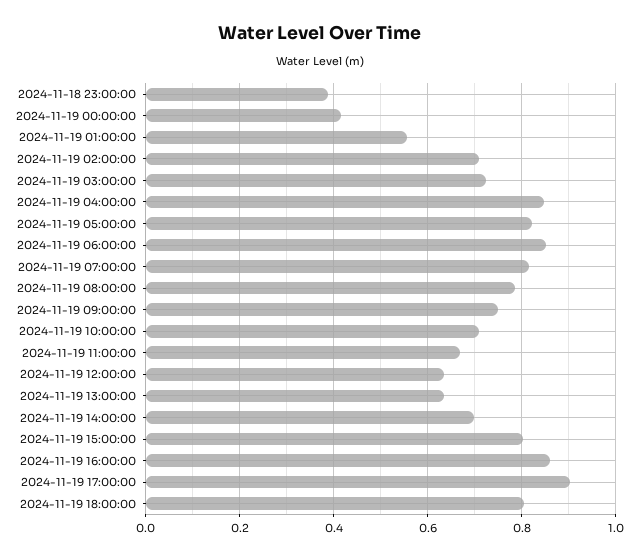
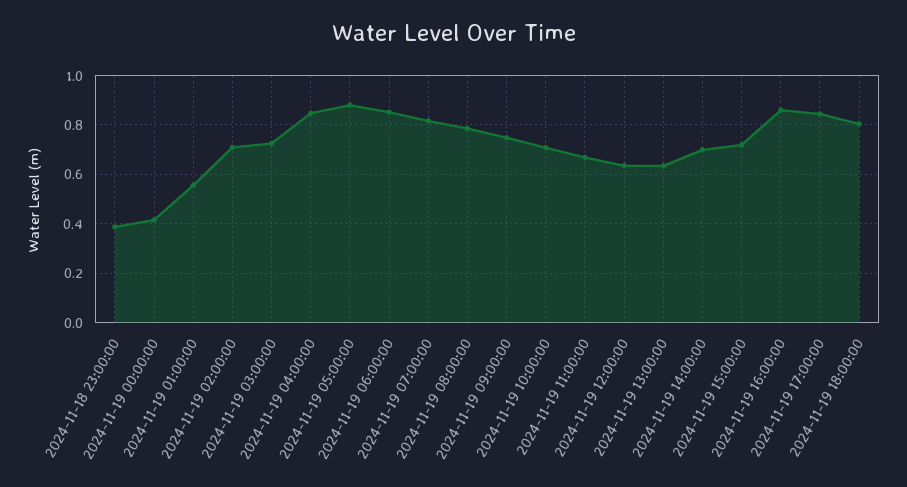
2024-11-19 05:00:00: 0.82 -> 0.875
2024-11-19 15:00:00: 0.8 -> 0.725
2024-11-19 17:00:00: 0.9 -> 0.85

